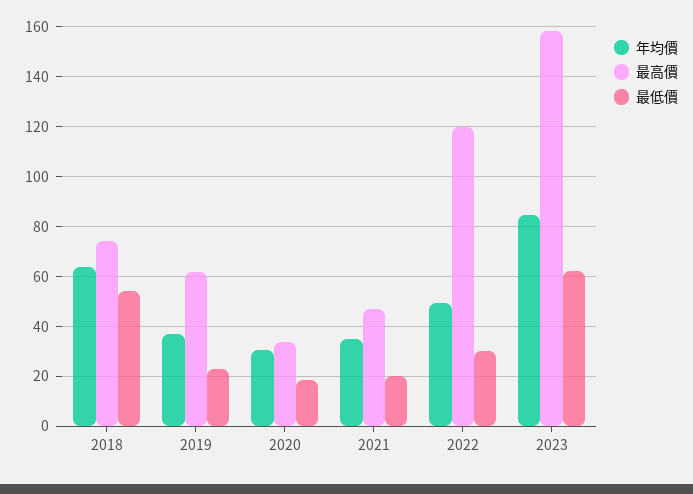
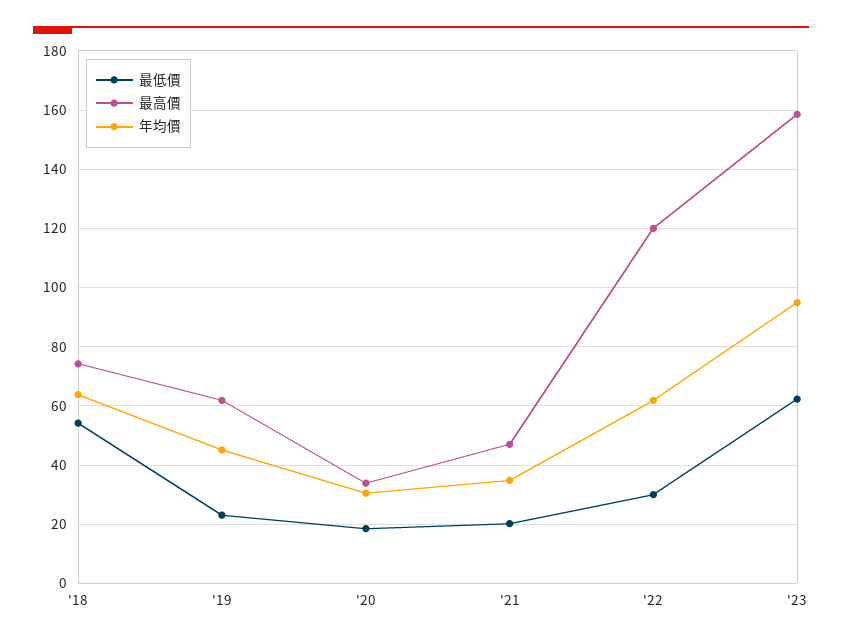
年均價, 2019: 37.5 -> 45
年均價, 2022: 50 -> 62.5
年均價, 2023: 85 -> 95

